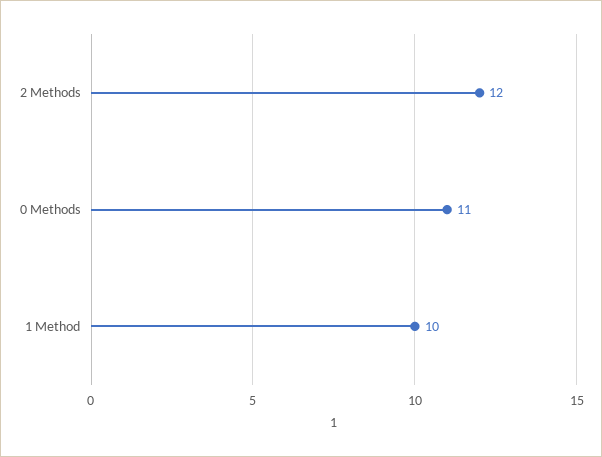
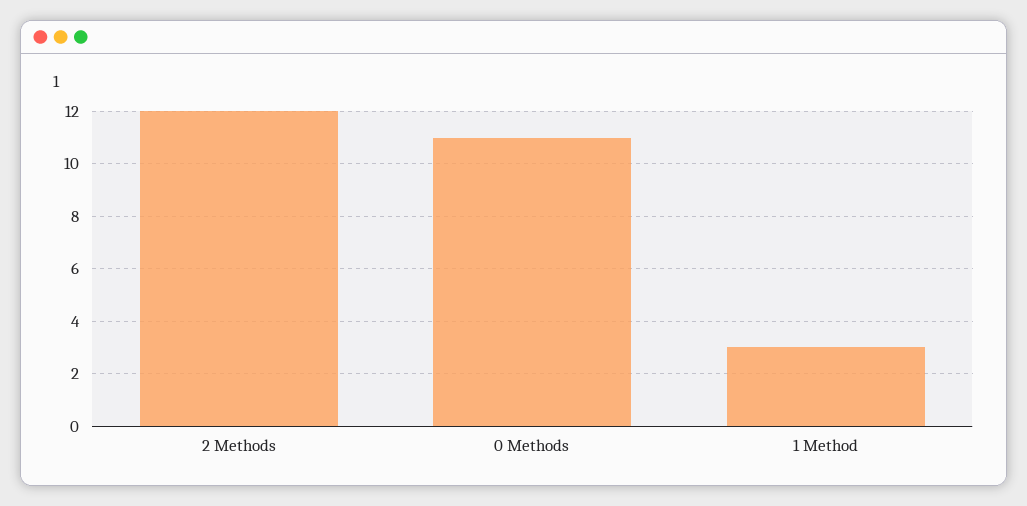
1 Method: 10 -> 3

